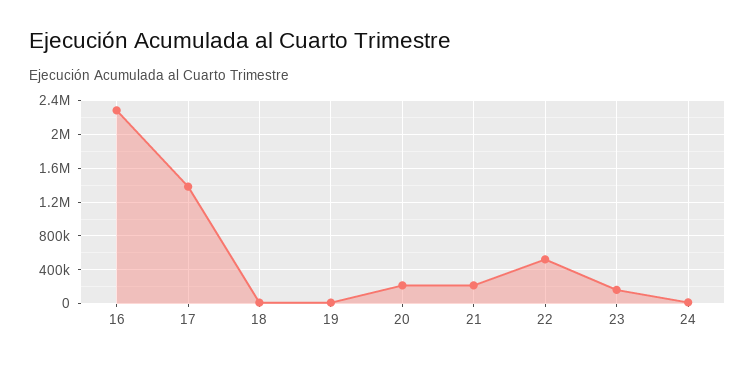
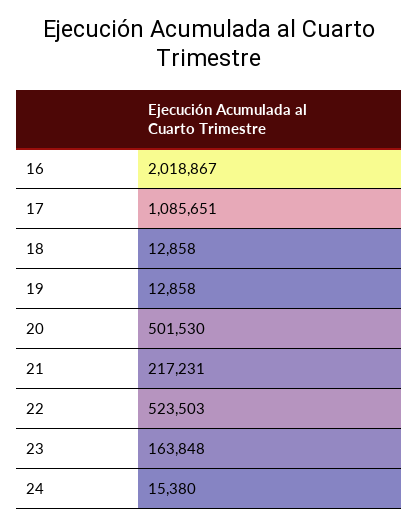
16: 2300000 -> 2018867
17: 1400000 -> 1085651
20: 200000 -> 501530

